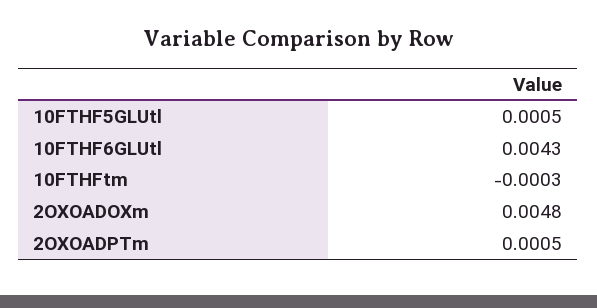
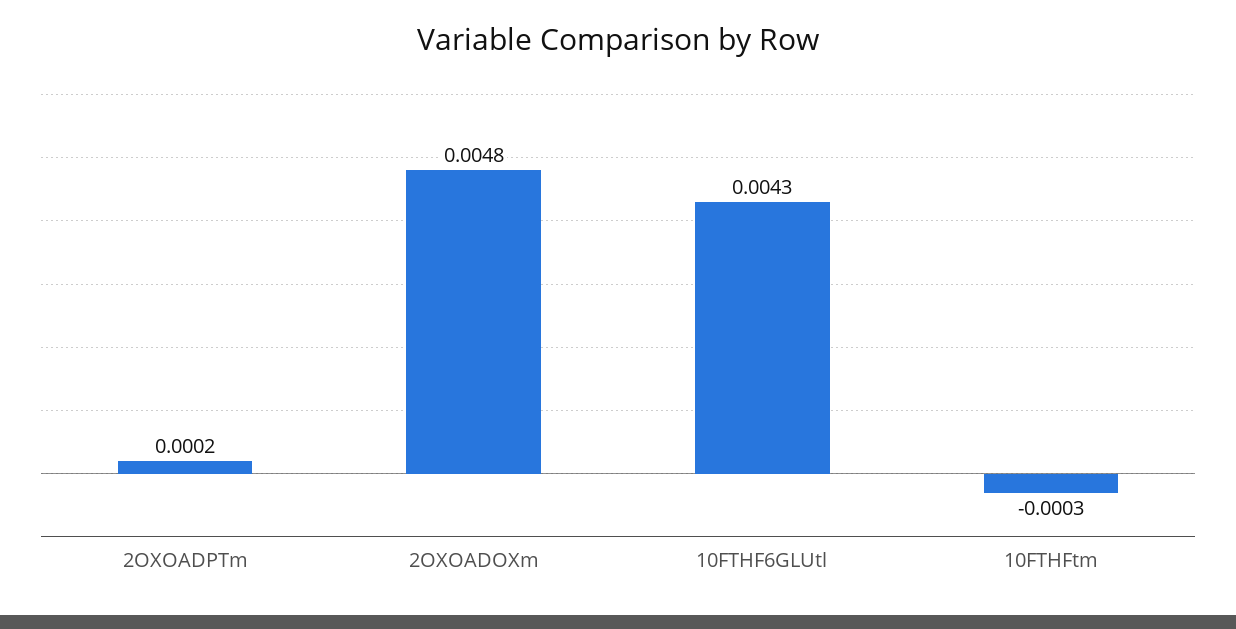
10FTHF5GLUtl: 0.0005 -> none
2OXOADPTm: 0.0005 -> 0.0002

